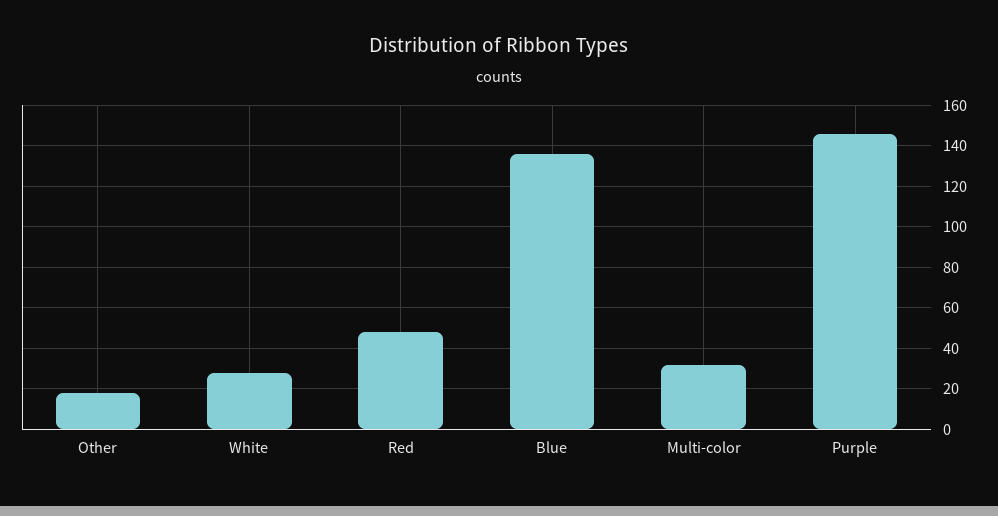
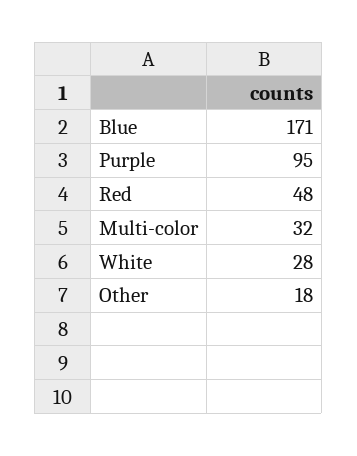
Blue: 135 -> 171
Purple: 145 -> 95

